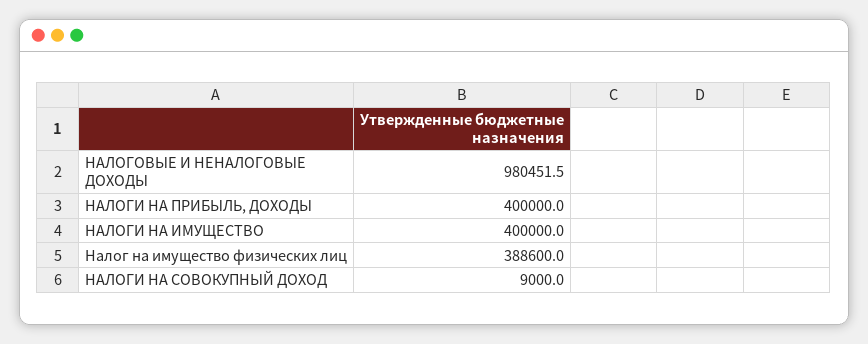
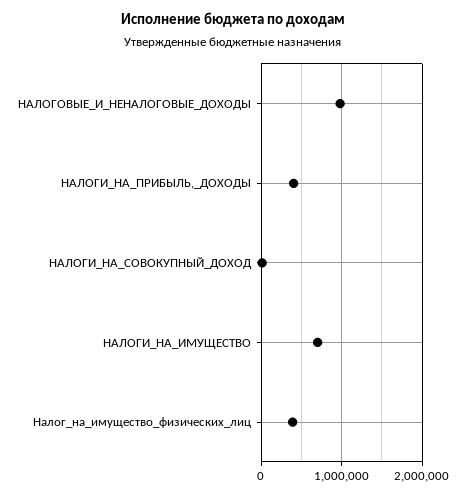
НАЛОГИ НА ИМУЩЕСТВО: 400000 -> 700000

